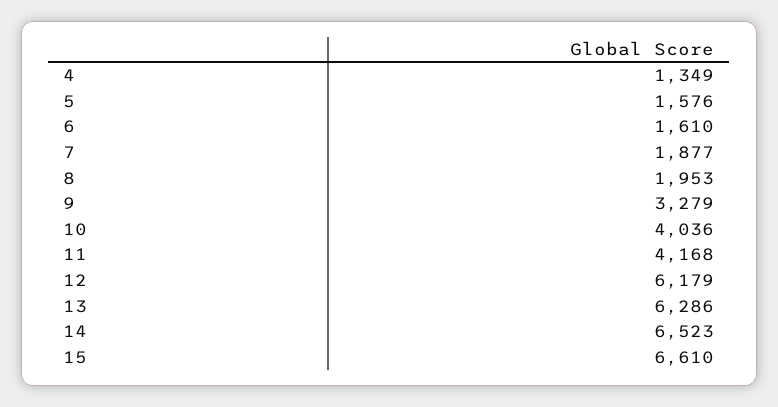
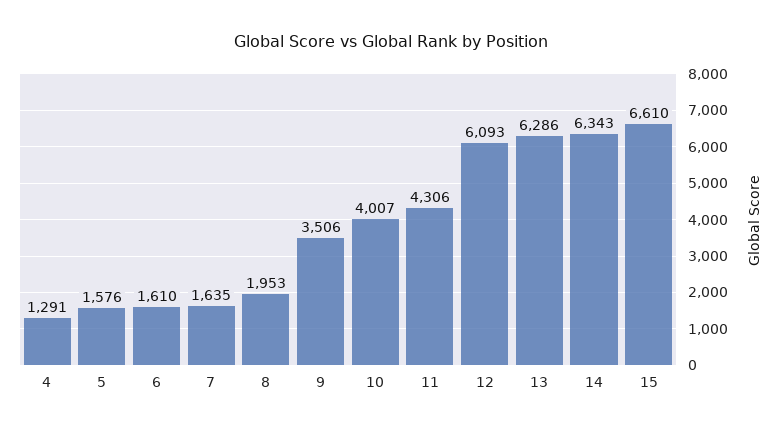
4: 1349 -> 1291
7: 1877 -> 1635
9: 3279 -> 3506
10: 4036 -> 4007
11: 4168 -> 4306
12: 6179 -> 6093
14: 6523 -> 6343

